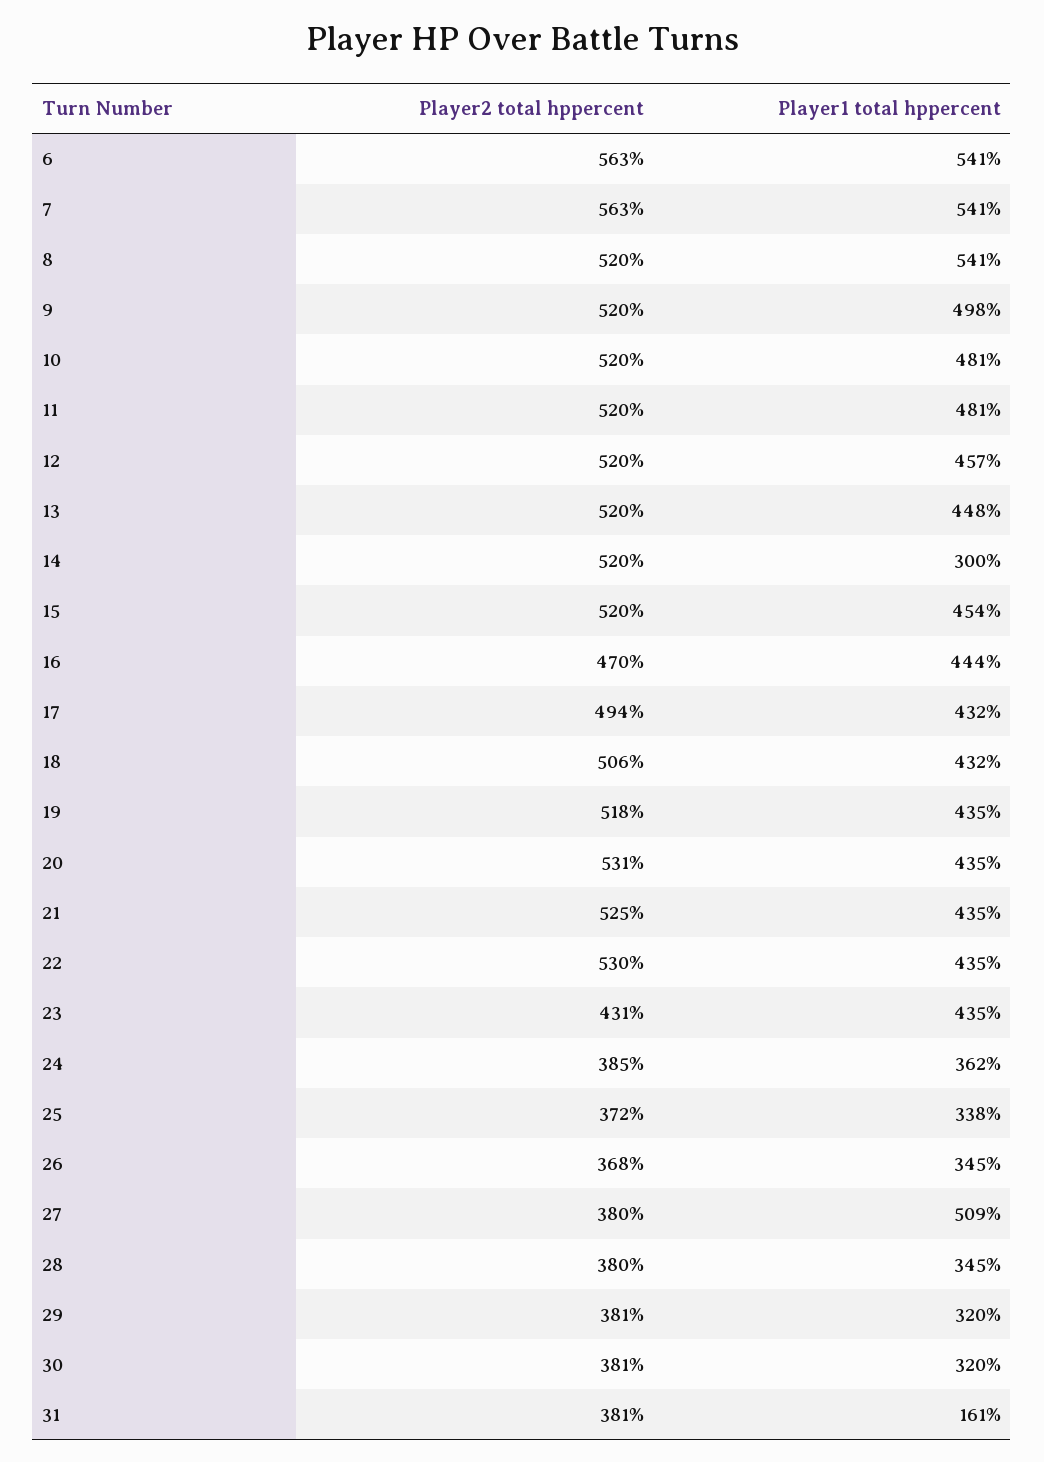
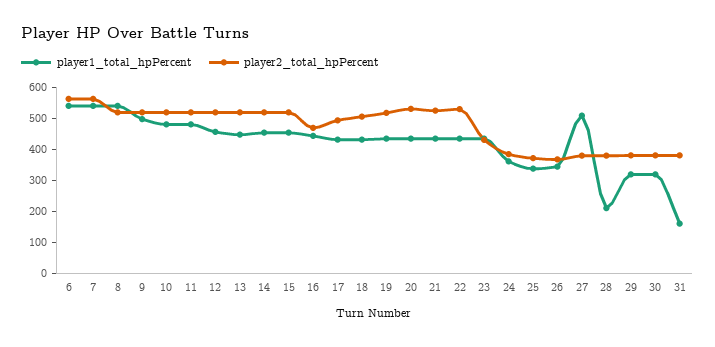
Player1 total hppercent, 14: 300 -> 450
Player1 total hppercent, 28: 345 -> 200

